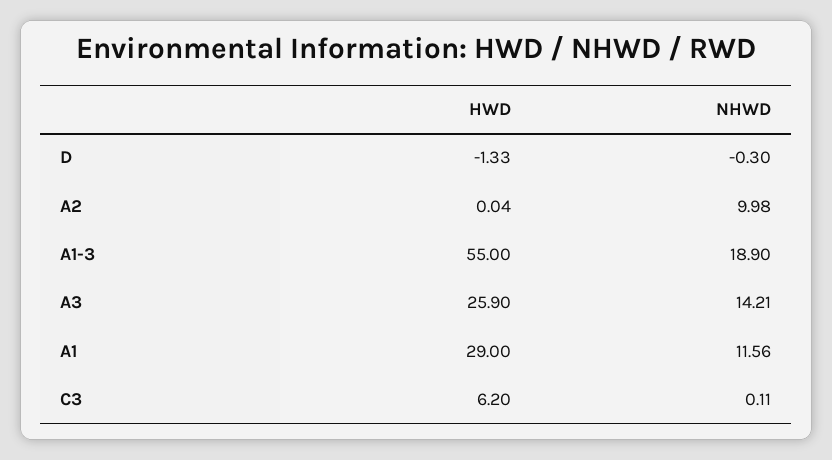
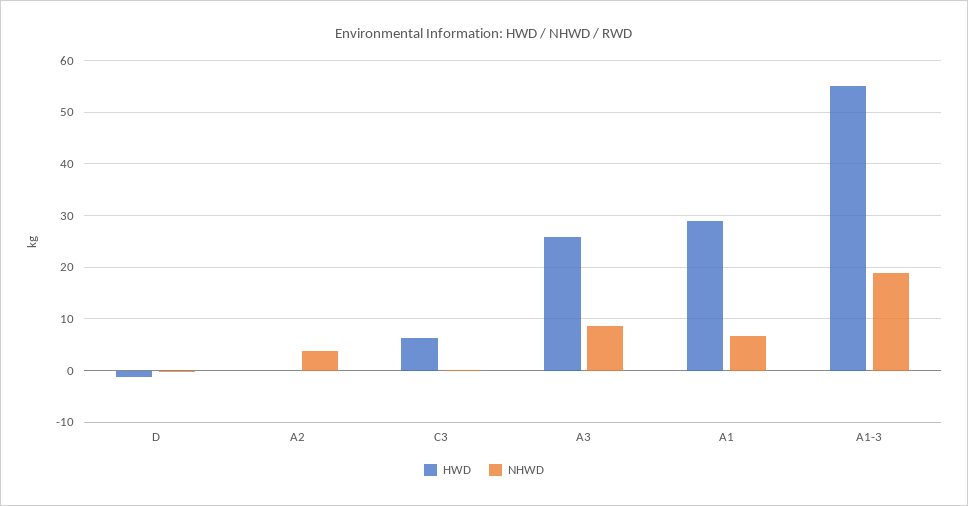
NHWD, A2: 9.98 -> 4
NHWD, A3: 14.21 -> 8
NHWD, A1: 11.56 -> 6

